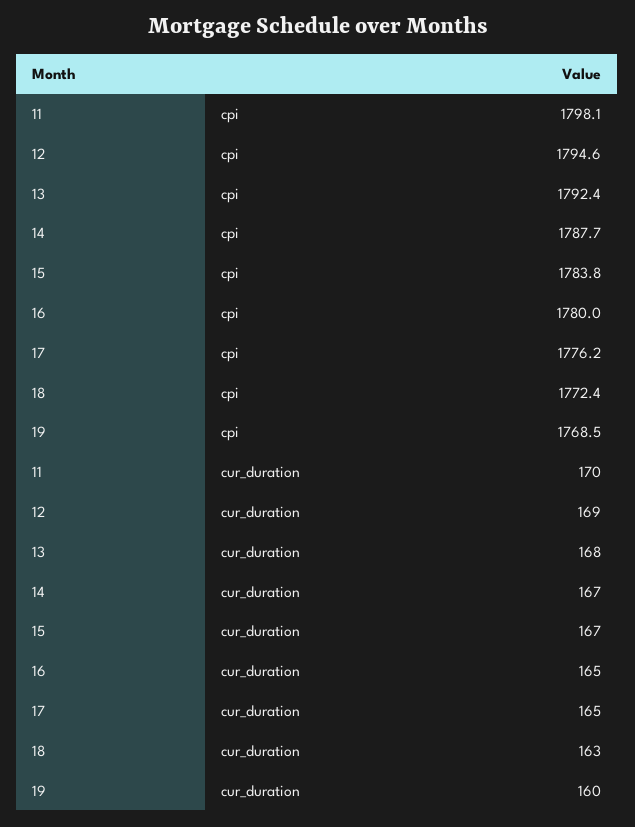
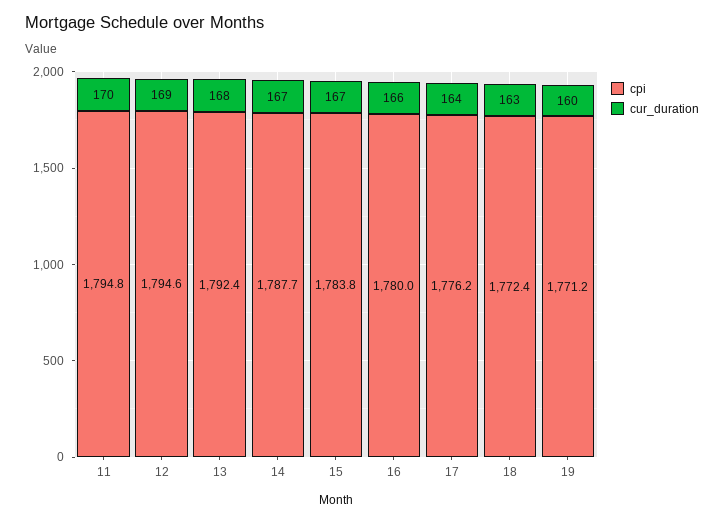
cpi, 11: 1798.1 -> 1794.8
cpi, 19: 1768.5 -> 1771.2
cur_duration, 16: 165 -> 166
cur_duration, 17: 165 -> 164

